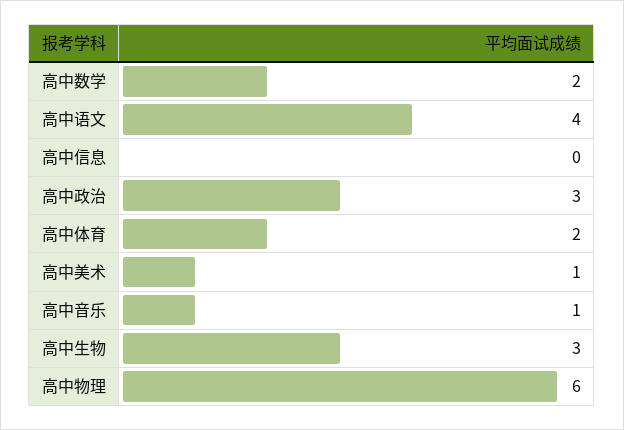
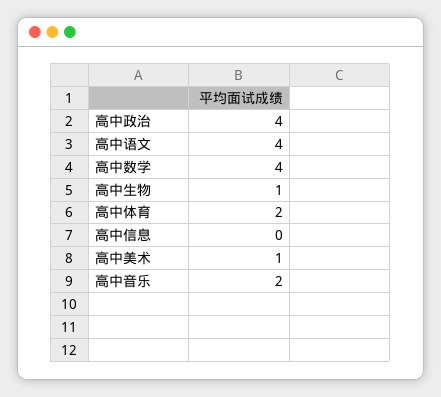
高中数学: 2 -> 4
高中政治: 3 -> 4
高中音乐: 1 -> 2
高中生物: 3 -> 1
高中物理: 6 -> none

